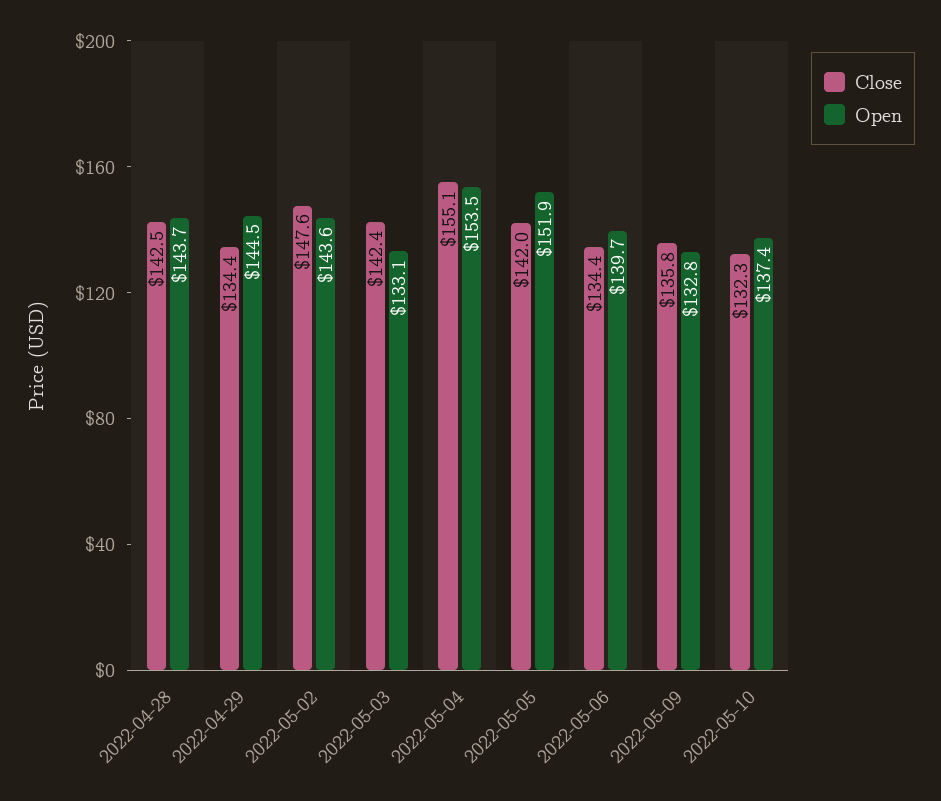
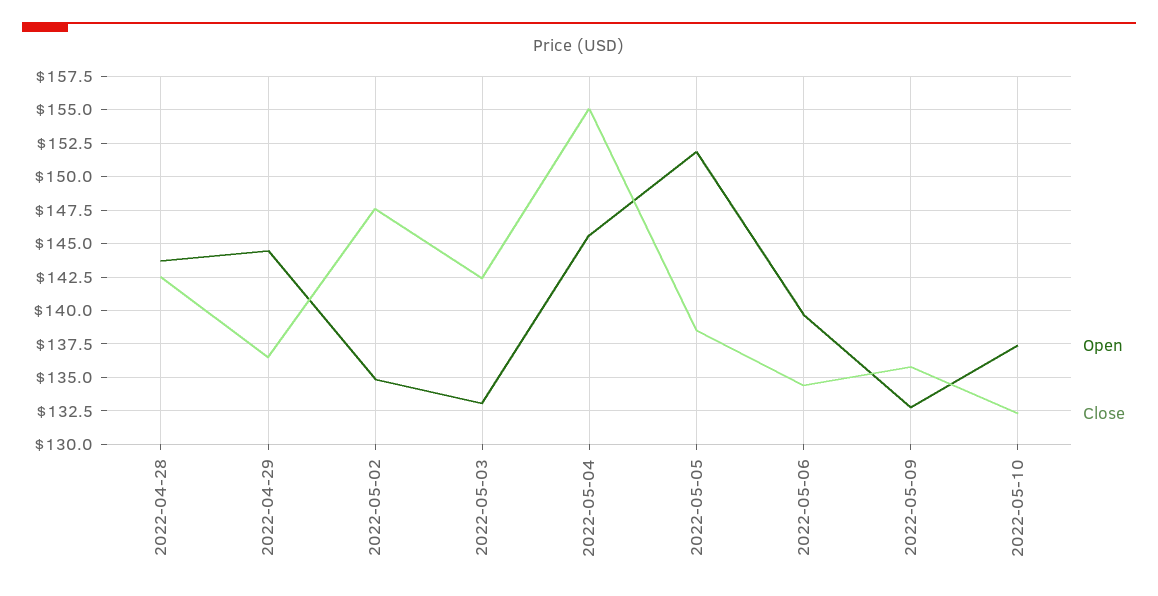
Close, 2022-04-29: 134.4 -> 136.5
Open, 2022-05-02: 143.6 -> 135
Open, 2022-05-04: 153.5 -> 145.5
Close, 2022-05-05: 142 -> 138.5

